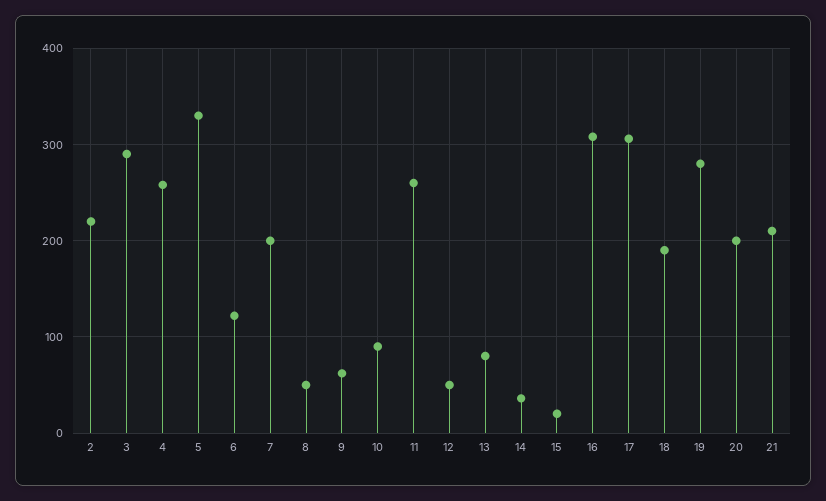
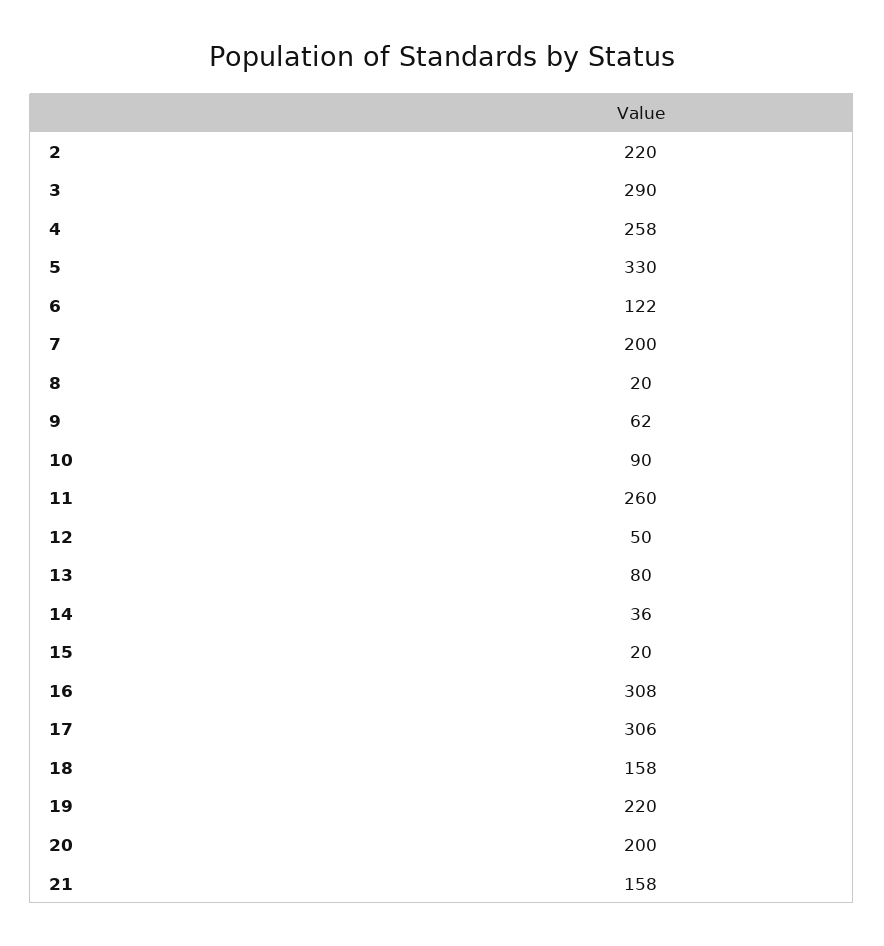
8: 50 -> 20
18: 190 -> 158
19: 280 -> 220
21: 210 -> 158

